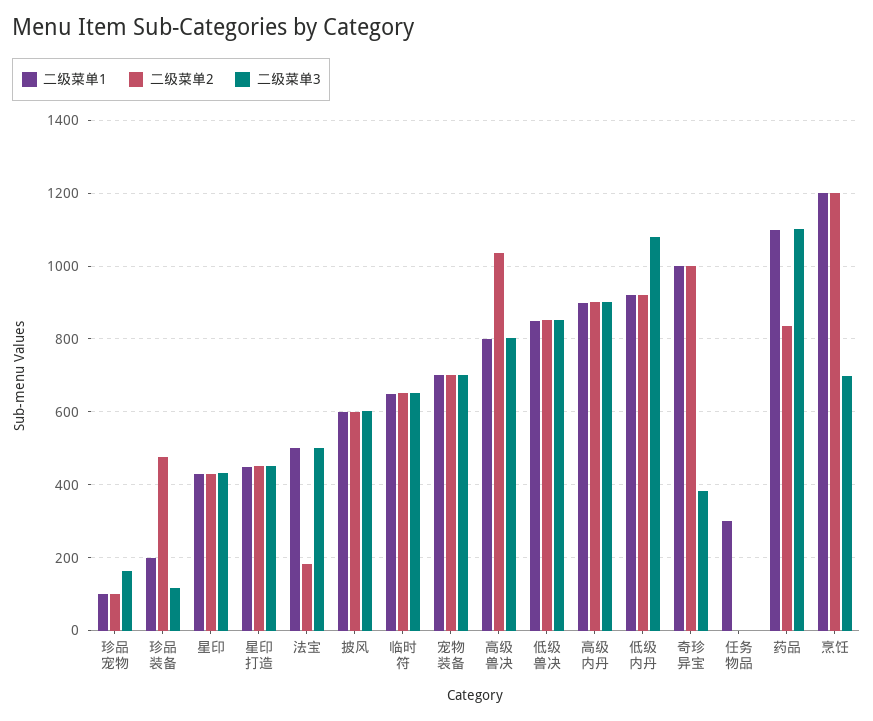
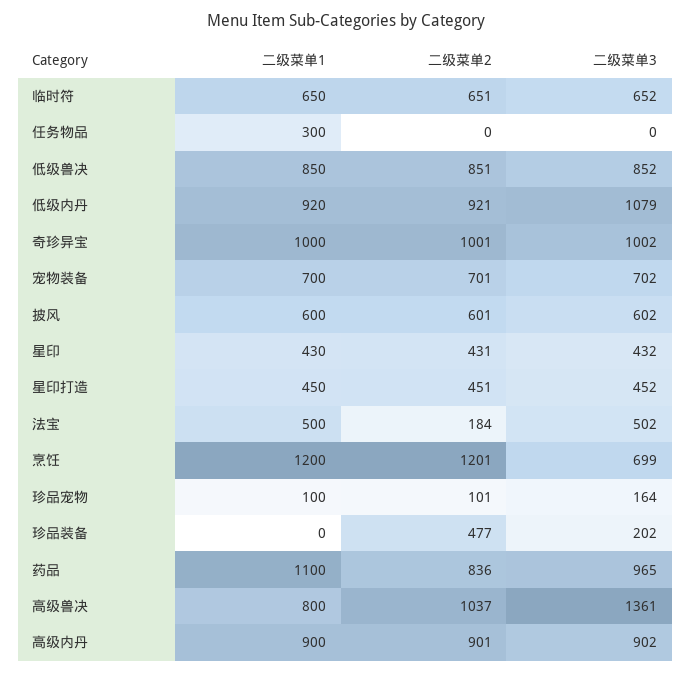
二级菜单1, 珍品装备: 200 -> 0
二级菜单3, 珍品装备: 120 -> 202
二级菜单3, 高级兽决: 800 -> 1361
二级菜单3, 奇珍异宝: 380 -> 1002
二级菜单3, 药品: 1100 -> 965

